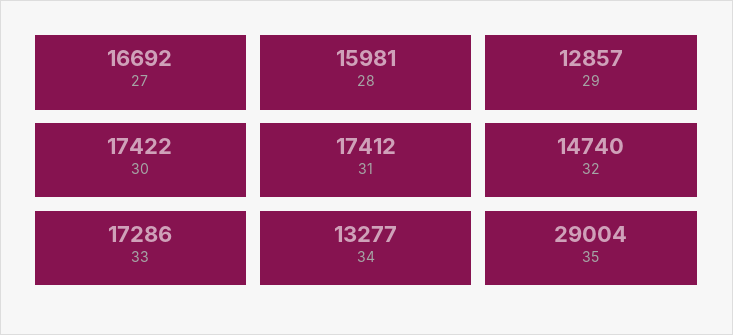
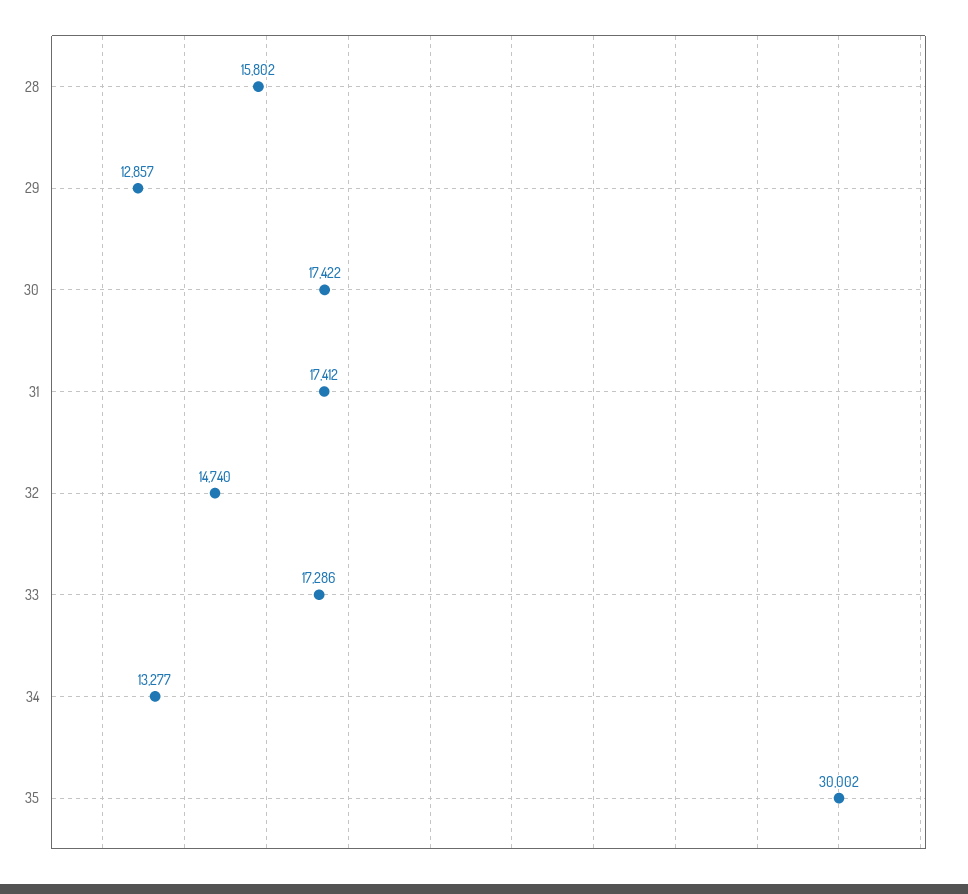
27: 16692 -> none
28: 15981 -> 15802
35: 29004 -> 30002

